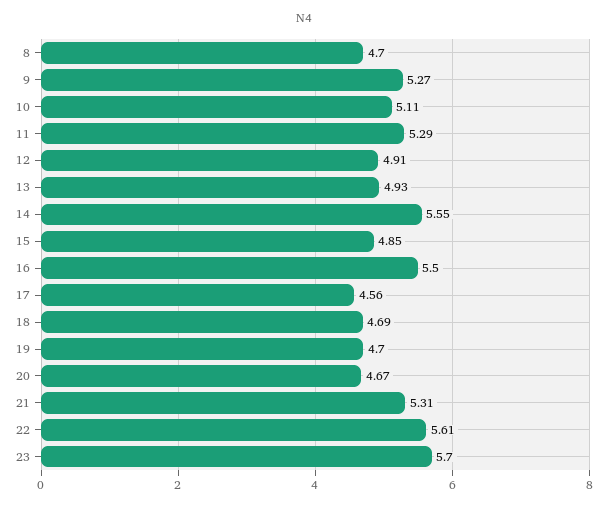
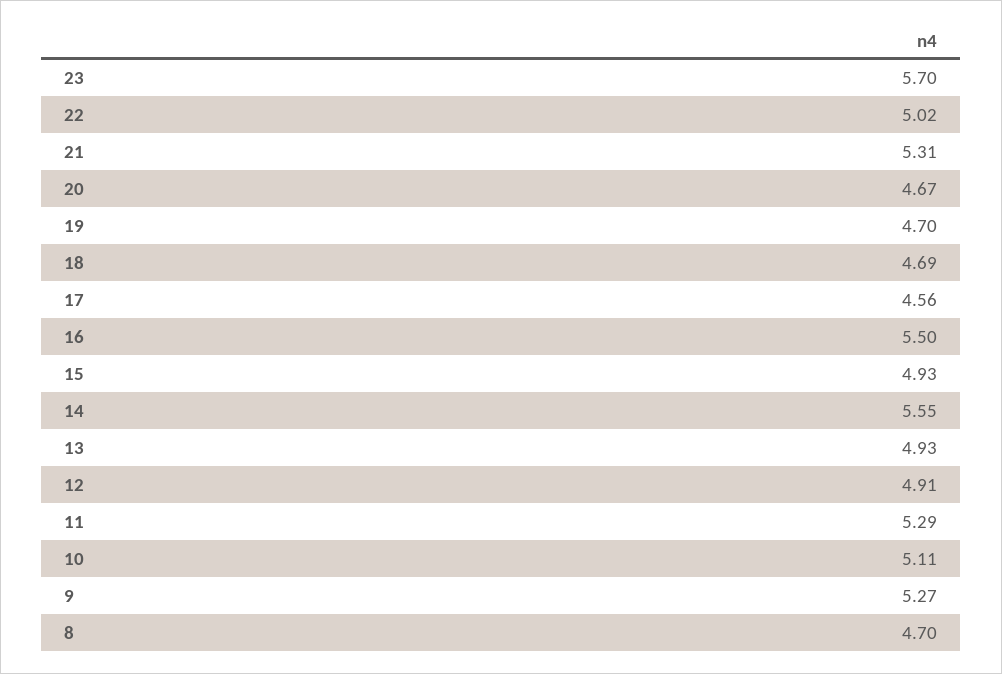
15: 4.85 -> 4.93
22: 5.61 -> 5.02

